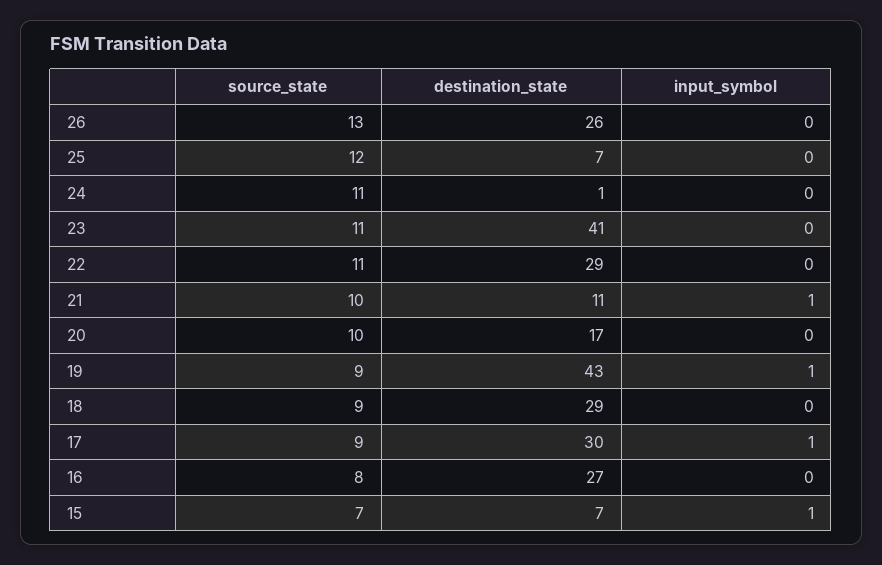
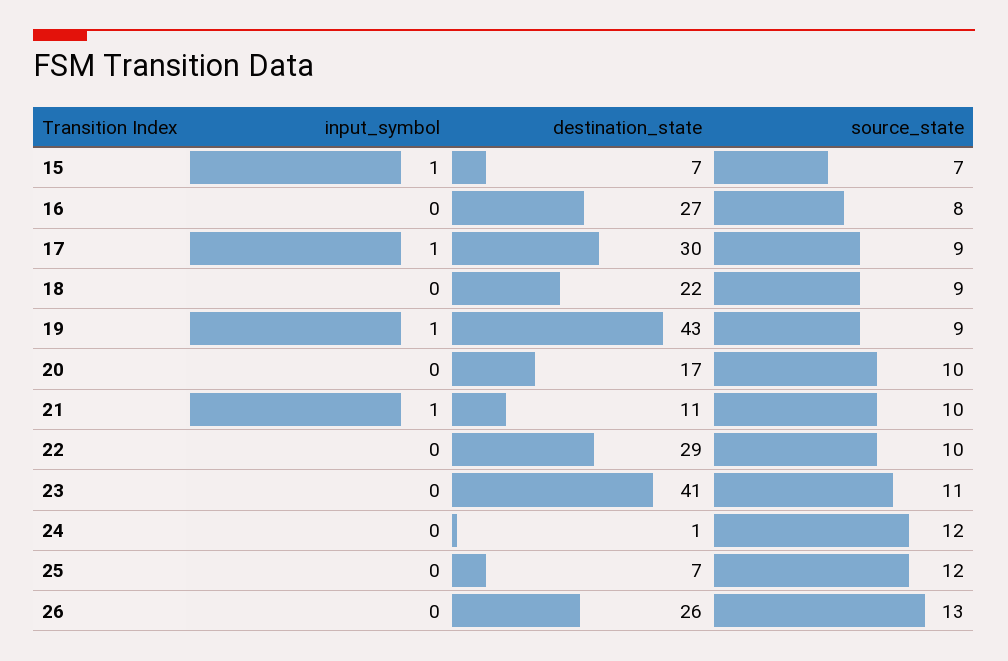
source_state, 24: 11 -> 12
source_state, 22: 11 -> 10
destination_state, 18: 29 -> 22

